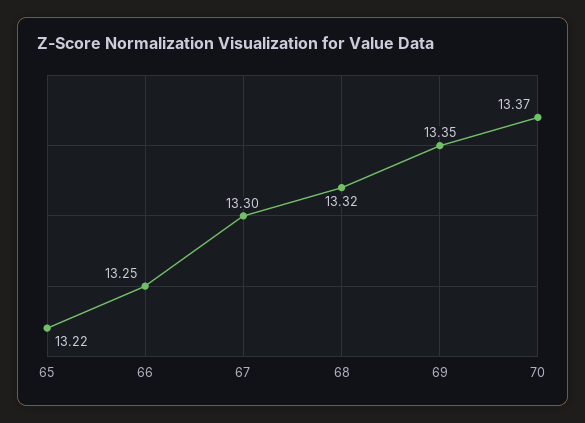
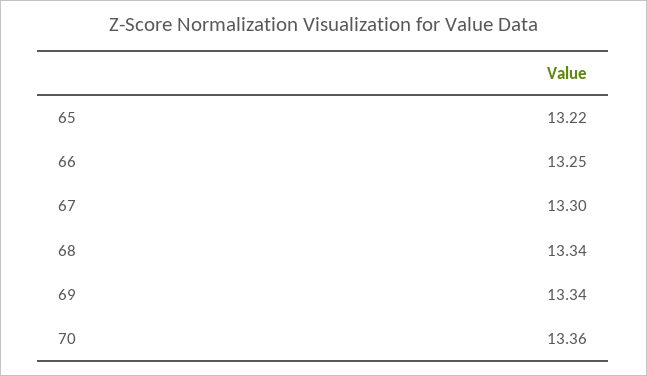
68: 13.32 -> 13.34
69: 13.35 -> 13.34
70: 13.37 -> 13.36

